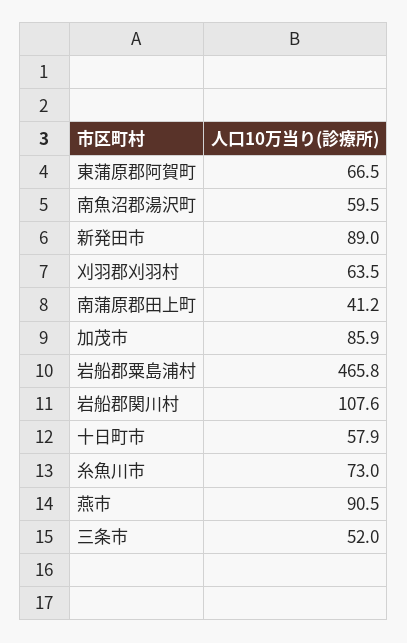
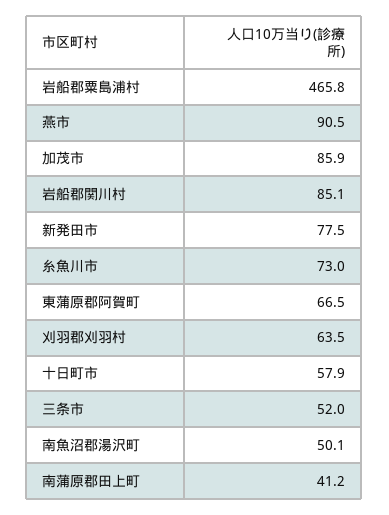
南魚沼郡湯沢町: 59.5 -> 50.1
新発田市: 89 -> 77.5
岩船郡関川村: 107.6 -> 85.1

